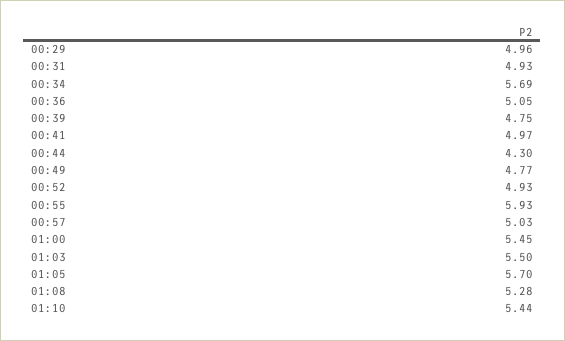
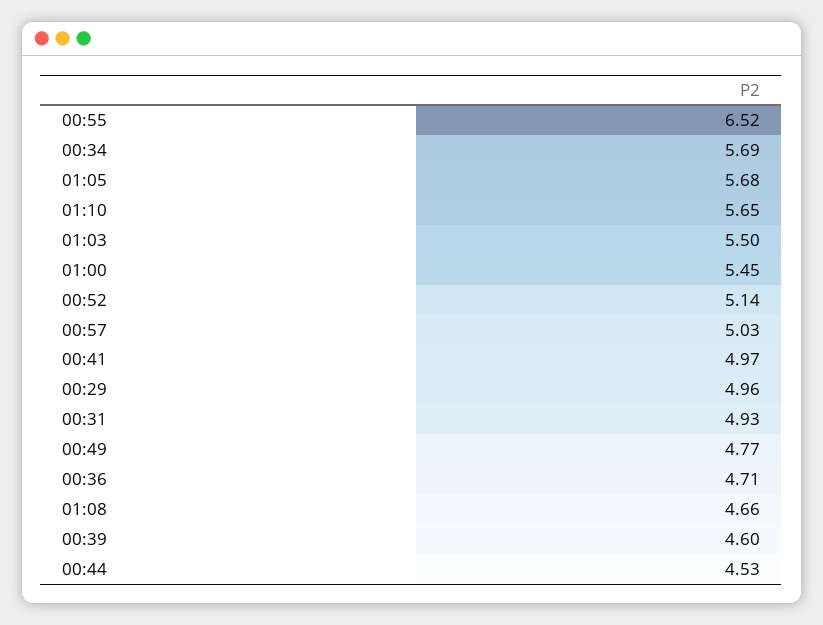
00:36: 5.05 -> 4.71
00:39: 4.75 -> 4.6
00:44: 4.3 -> 4.53
00:52: 4.93 -> 5.14
00:55: 5.93 -> 6.52
01:05: 5.7 -> 5.68
01:08: 5.28 -> 4.66
01:10: 5.44 -> 5.65

